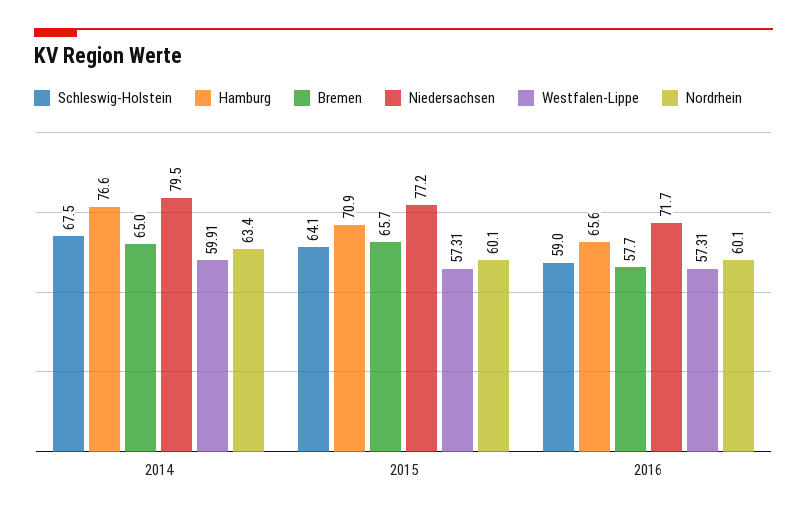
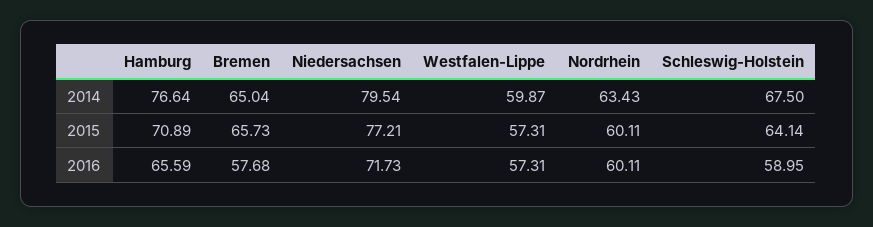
Westfalen-Lippe, 2014: 59.91 -> 59.87

